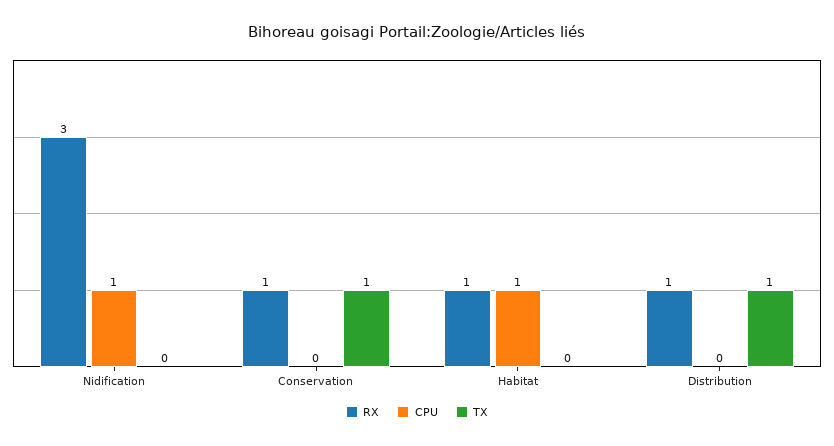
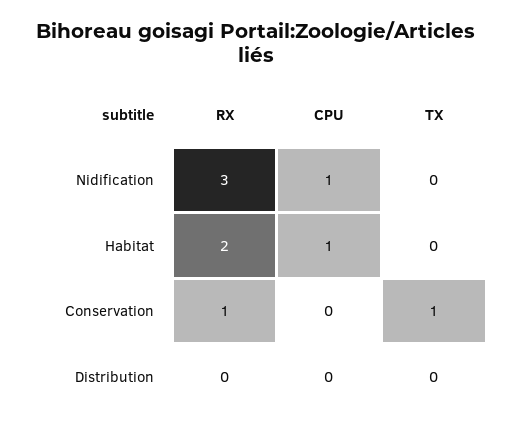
RX, Habitat: 1 -> 2
RX, Distribution: 1 -> 0
TX, Distribution: 1 -> 0

